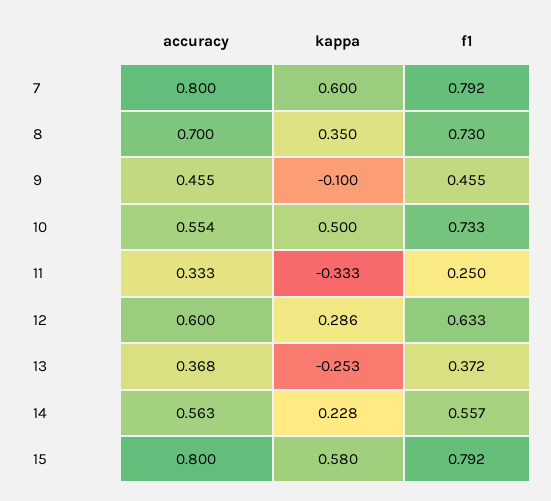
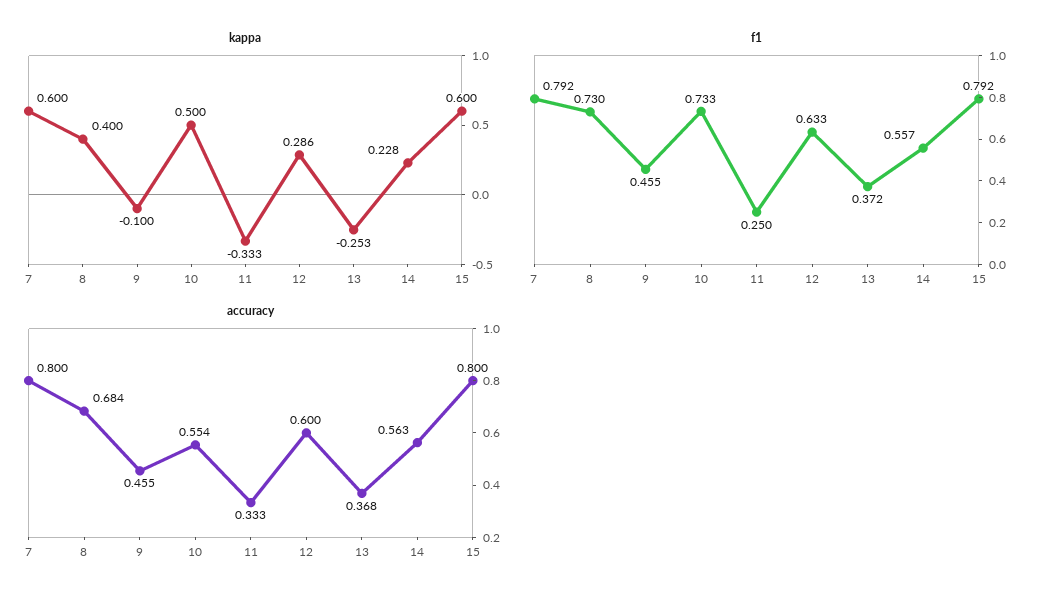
accuracy, 8: 0.7 -> 0.684
kappa, 8: 0.35 -> 0.4
kappa, 15: 0.58 -> 0.6

